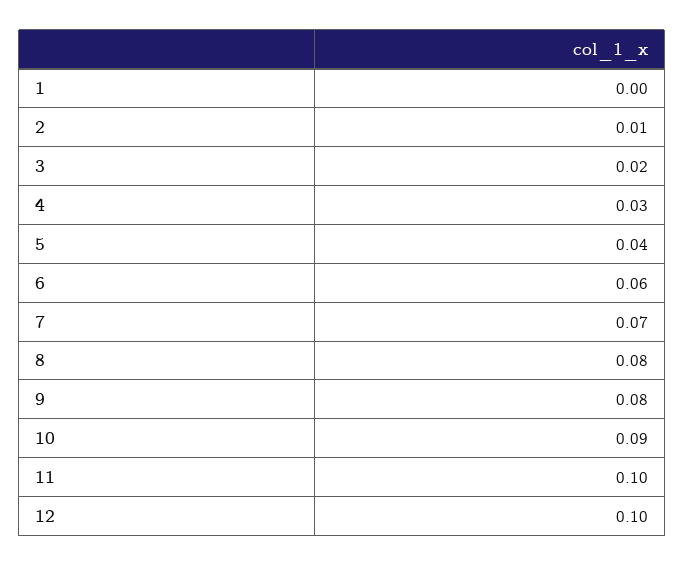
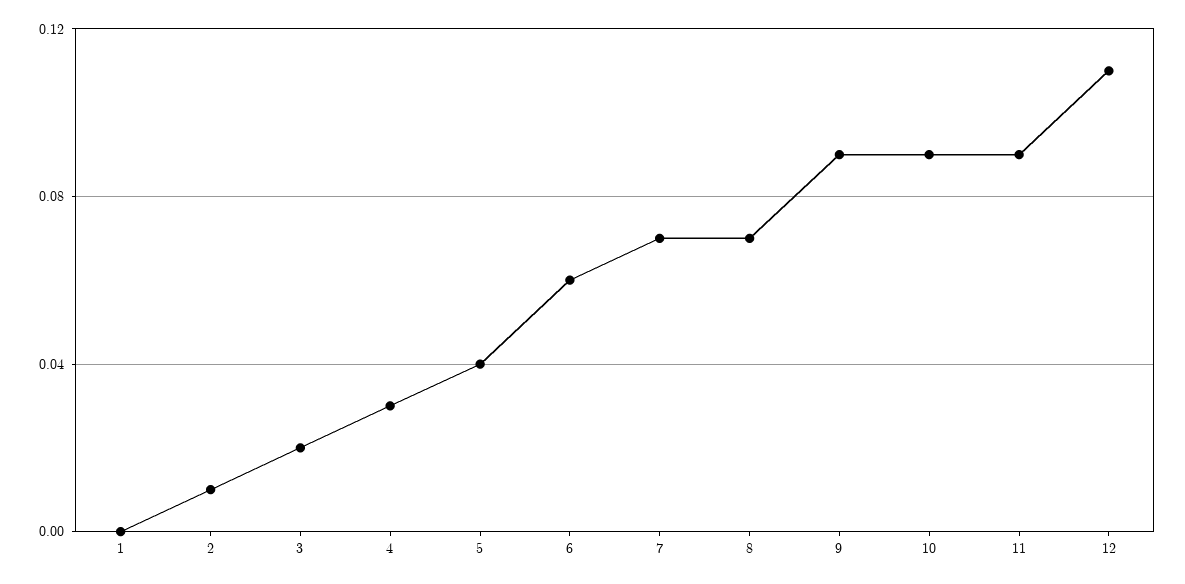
8: 0.08 -> 0.07
9: 0.08 -> 0.09
11: 0.1 -> 0.09
12: 0.1 -> 0.11

